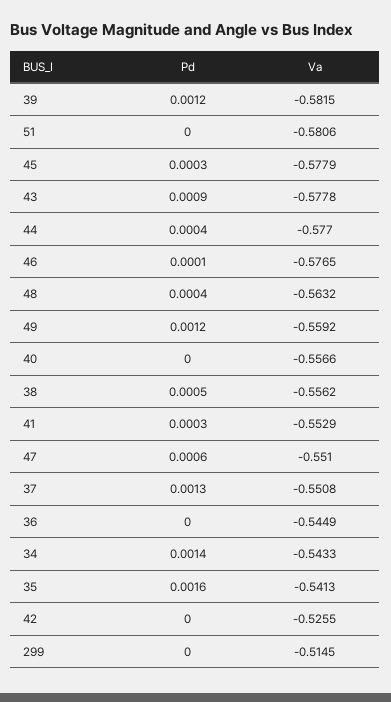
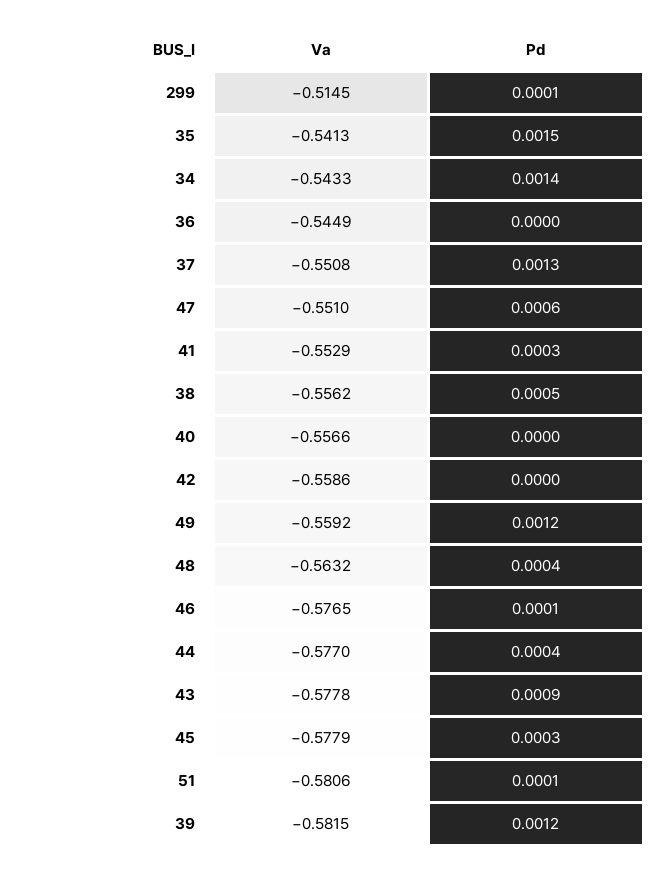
Pd, 51: 0 -> 0.0001
Pd, 35: 0.0016 -> 0.0015
Va, 42: -0.5255 -> -0.5586
Pd, 299: 0 -> 0.0001

